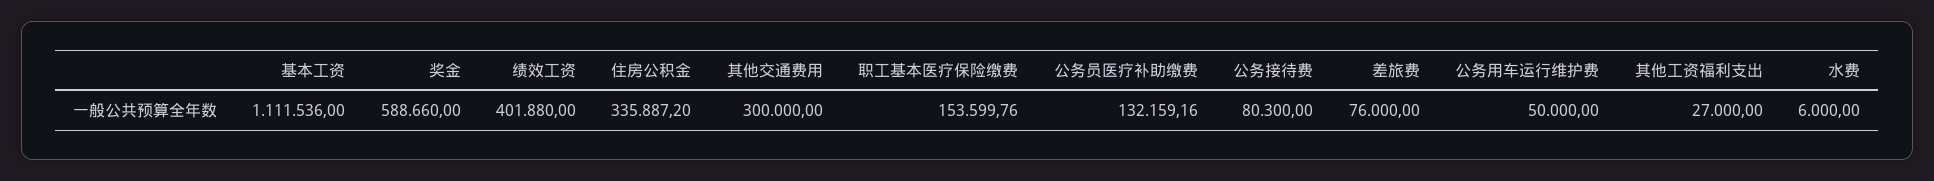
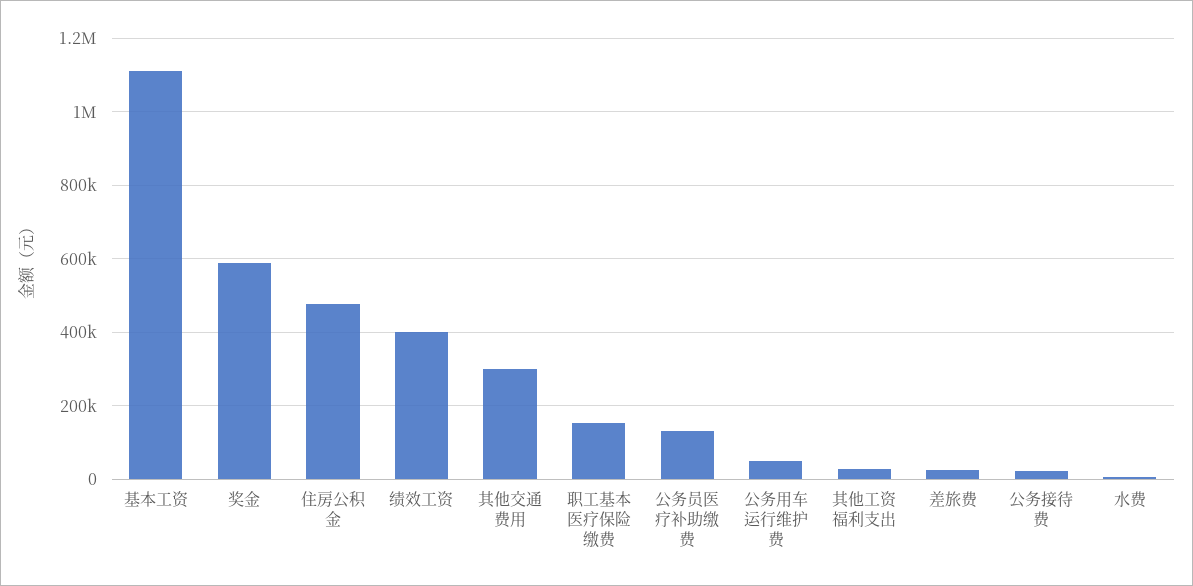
住房公积金: 335887.2 -> 480000
公务接待费: 80300 -> 20000
差旅费: 76000 -> 20000

